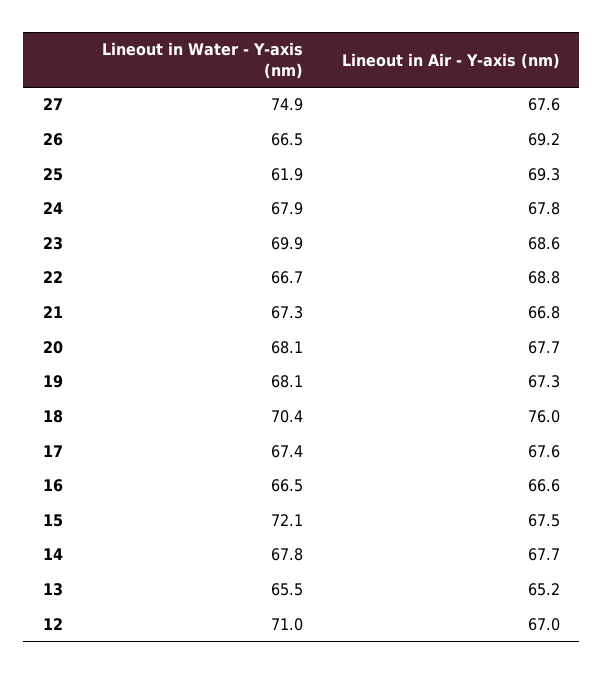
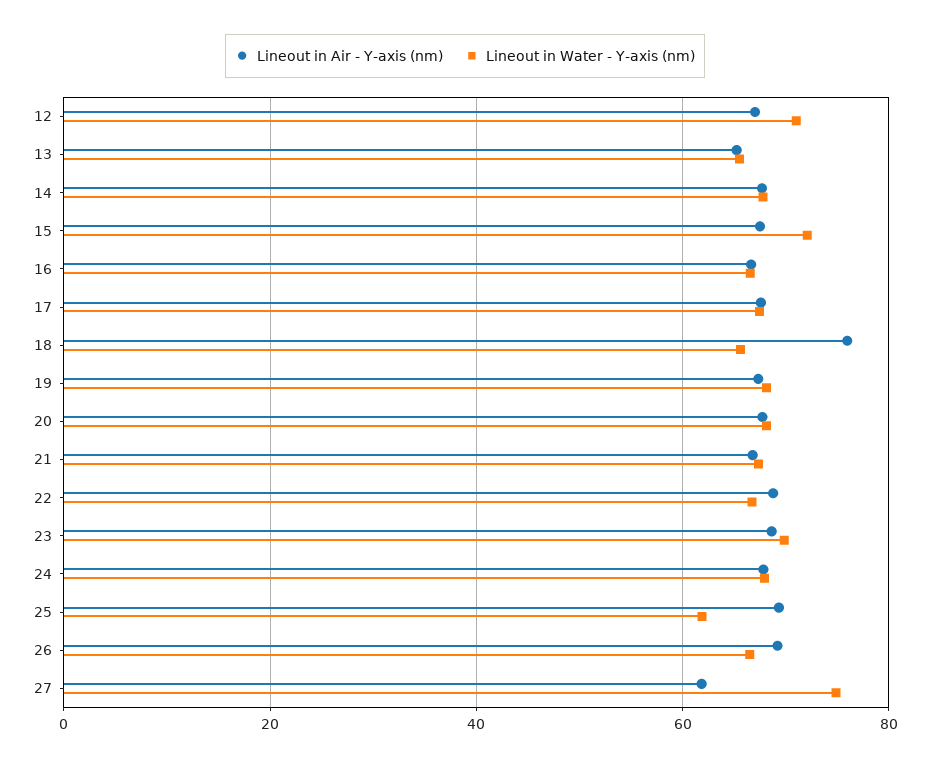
Lineout in Air - Y-axis (nm), 27: 67.6 -> 62
Lineout in Water - Y-axis (nm), 18: 70.4 -> 66

